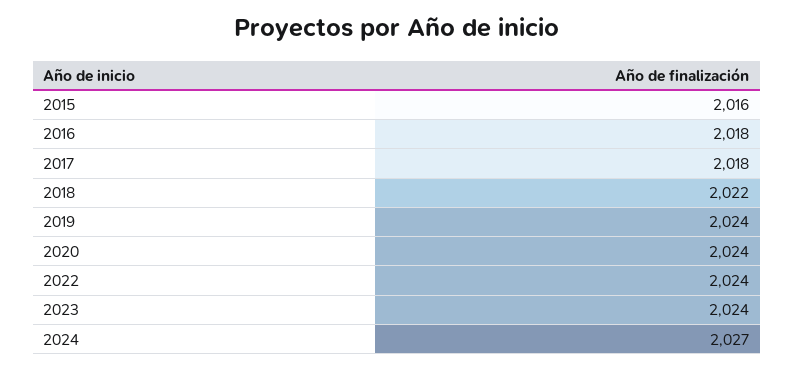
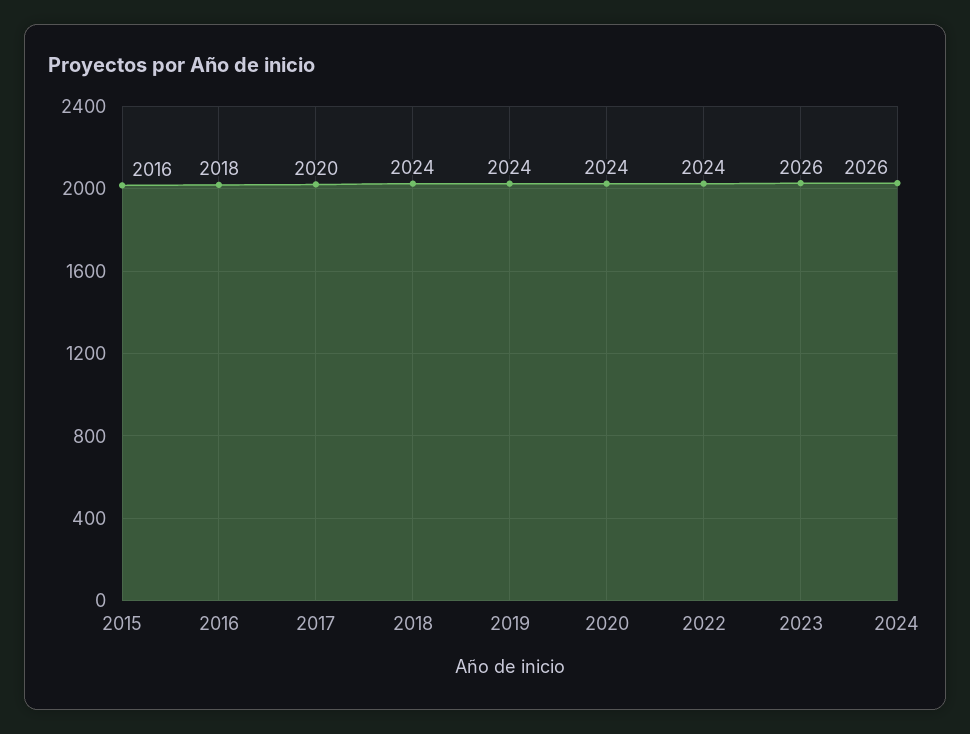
2017: 2018 -> 2020
2018: 2022 -> 2024
2023: 2024 -> 2026
2024: 2027 -> 2026

